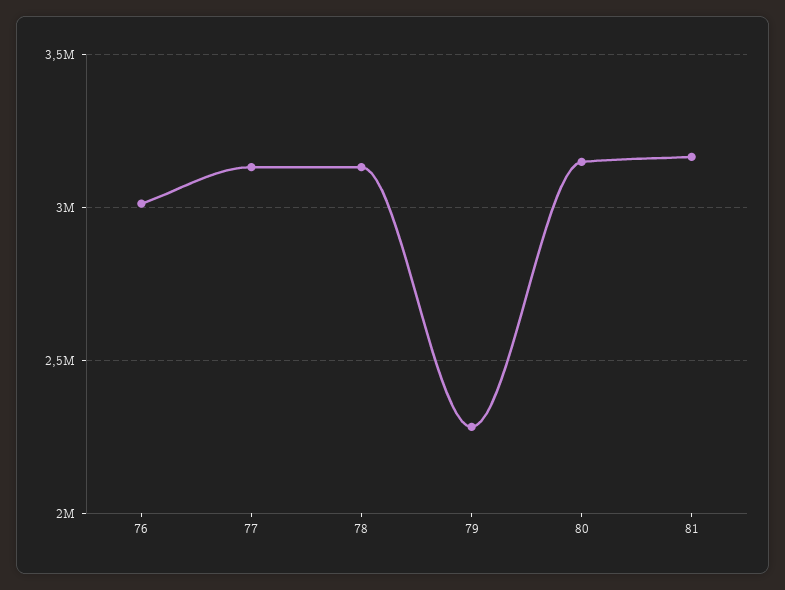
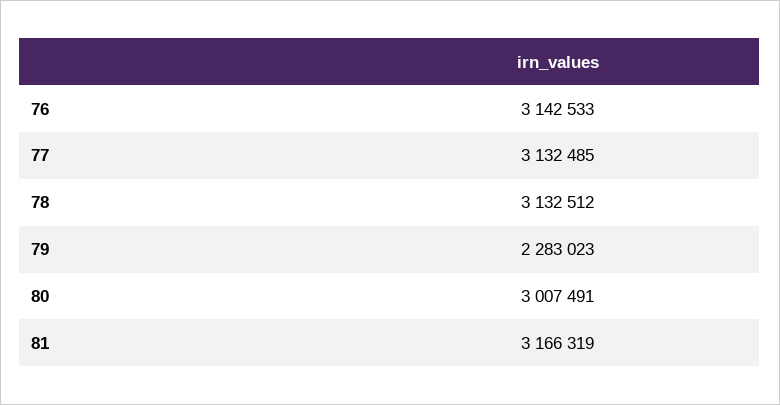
76: 3000000 -> 3142533
80: 3150000 -> 3007491

